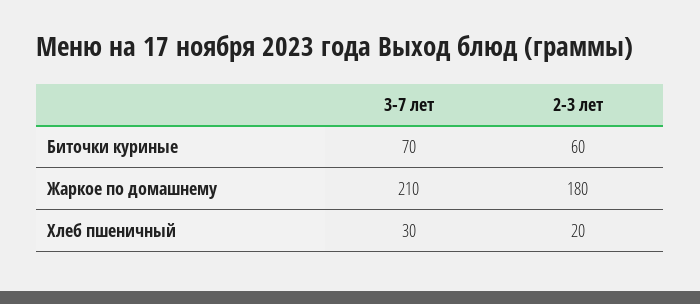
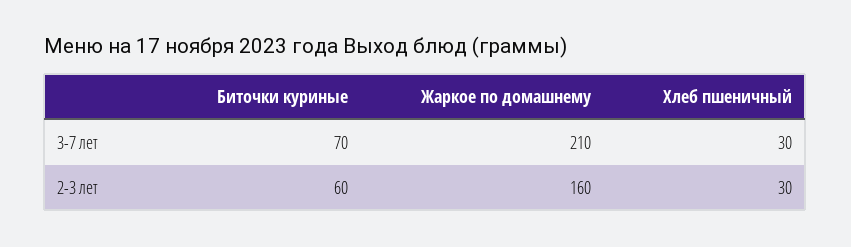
2-3 лет, Жаркое по домашнему: 180 -> 160
2-3 лет, Хлеб пшеничный: 20 -> 30

